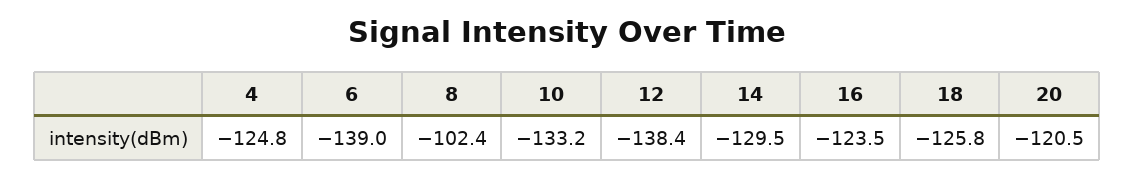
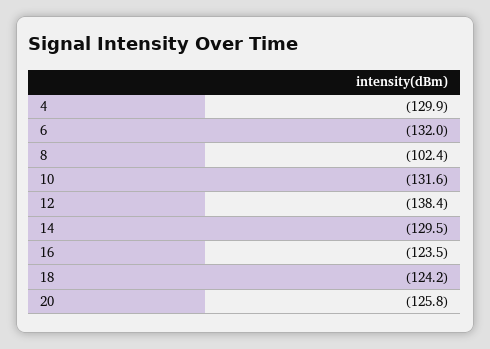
4: -124.8 -> -129.9
6: -139 -> -132
10: -133.2 -> -131.6
18: -125.8 -> -124.2
20: -120.5 -> -125.8

